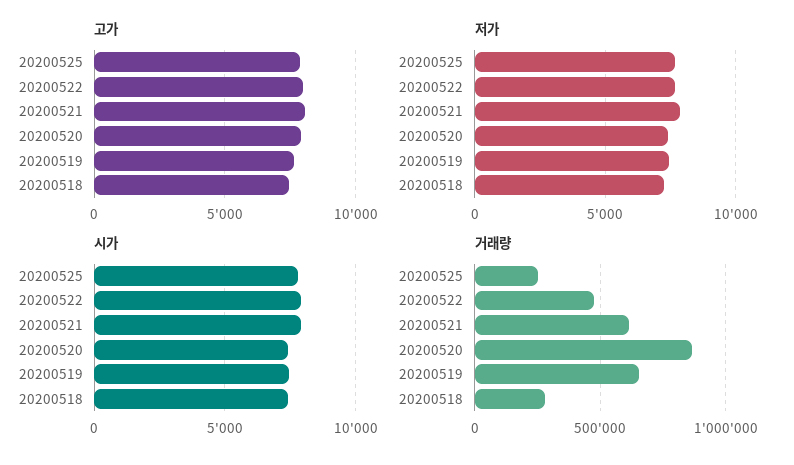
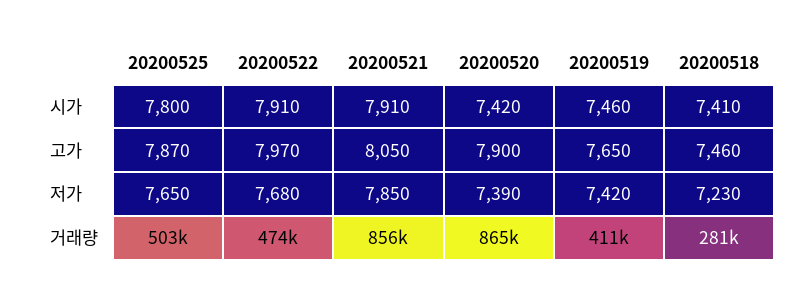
거래량, 20200525: 250000 -> 503000
거래량, 20200521: 600000 -> 856000
거래량, 20200519: 650000 -> 411000

